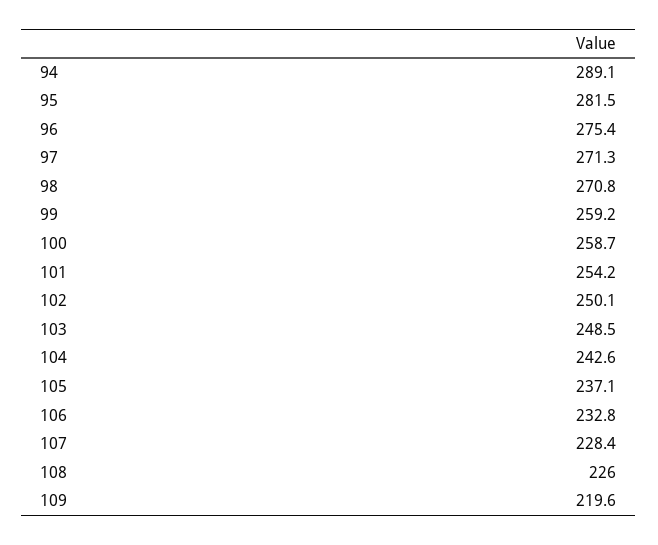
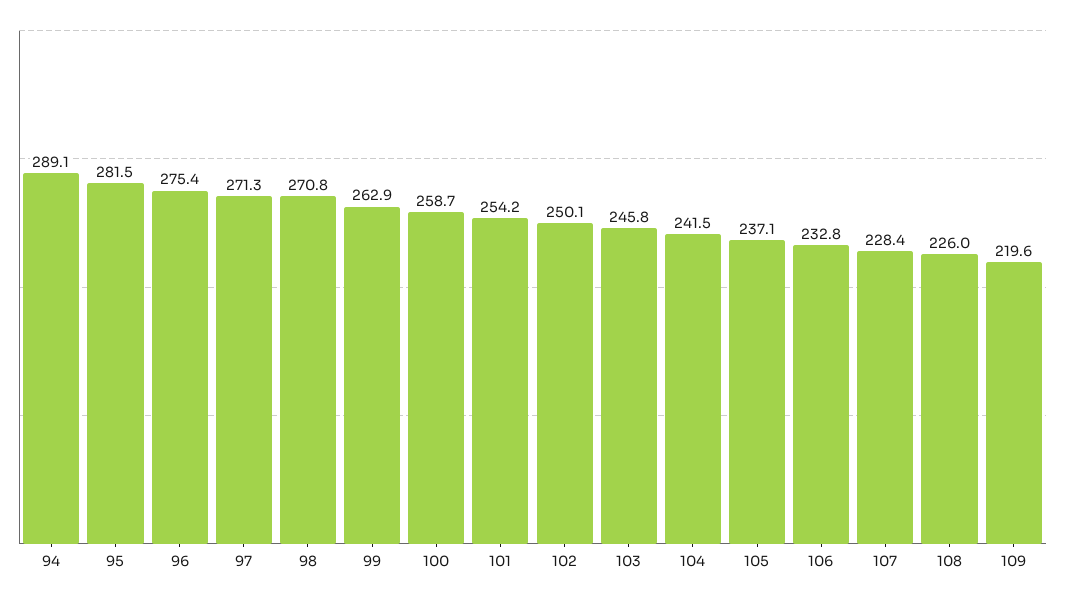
99: 259.2 -> 262.9
103: 248.5 -> 245.8
104: 242.6 -> 241.5

